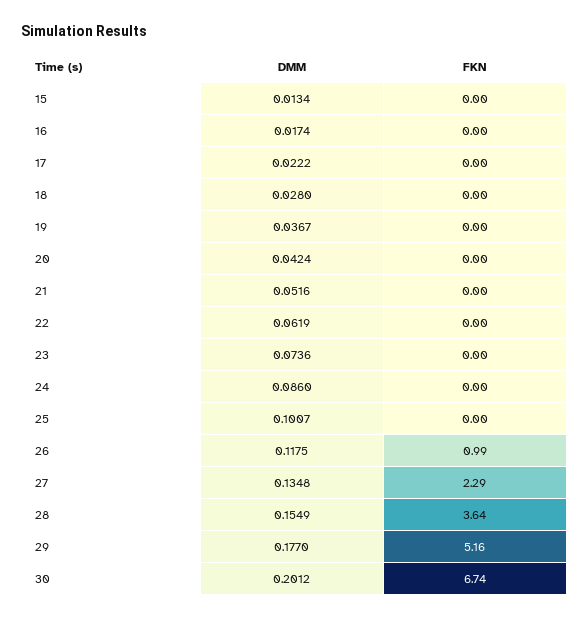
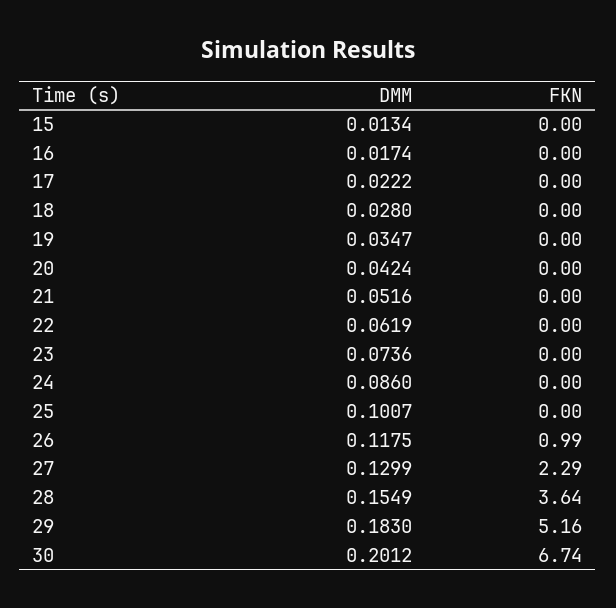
DMM, 19: 0.0367 -> 0.0347
DMM, 27: 0.1348 -> 0.1299
DMM, 29: 0.177 -> 0.183

